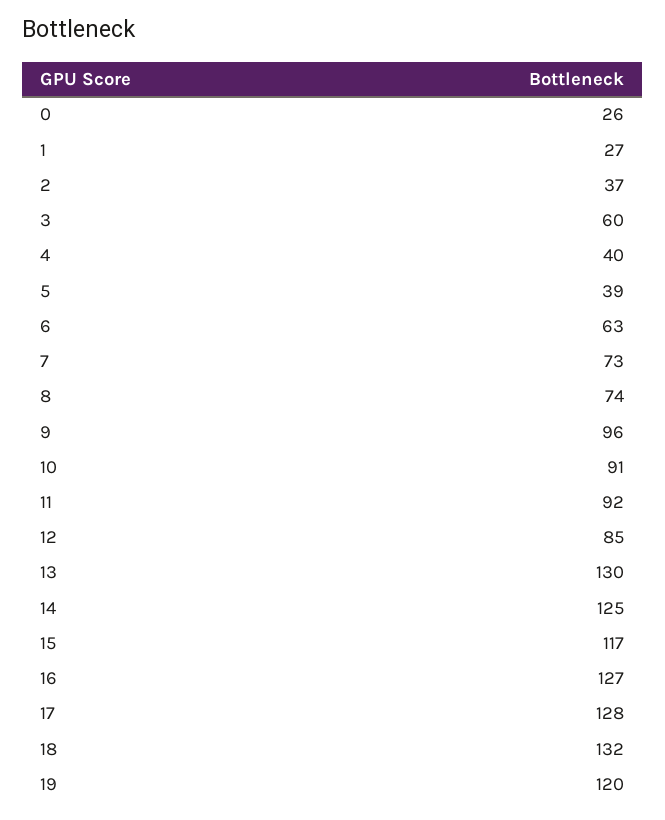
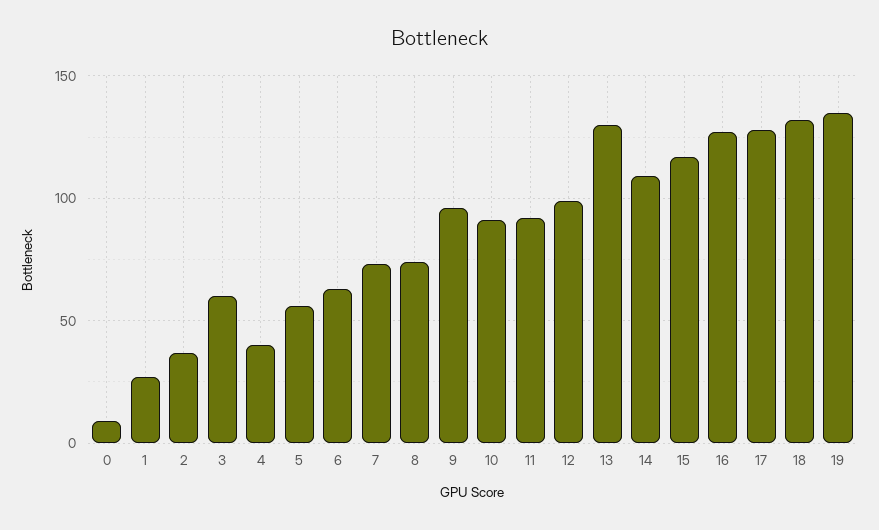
0: 26 -> 10
5: 39 -> 55
12: 85 -> 100
14: 125 -> 110
19: 120 -> 135

